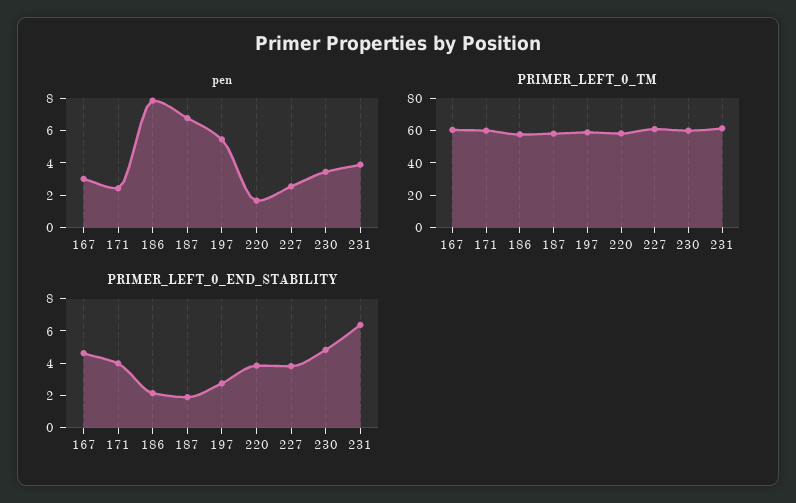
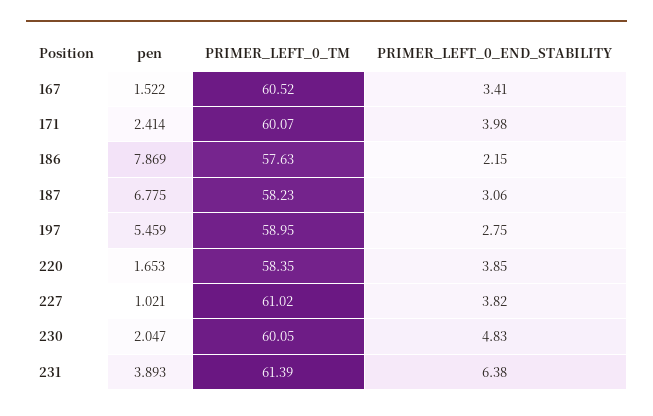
pen, 167: 3 -> 1.522
pen, 227: 2.5 -> 1.021
pen, 230: 3.5 -> 2.047
PRIMER_LEFT_0_END_STABILITY, 167: 4.5 -> 3.41
PRIMER_LEFT_0_END_STABILITY, 187: 2 -> 3.06

